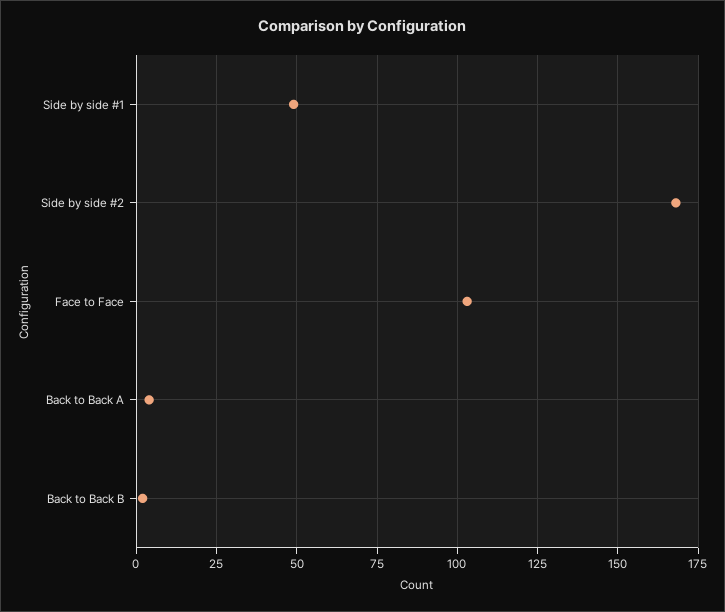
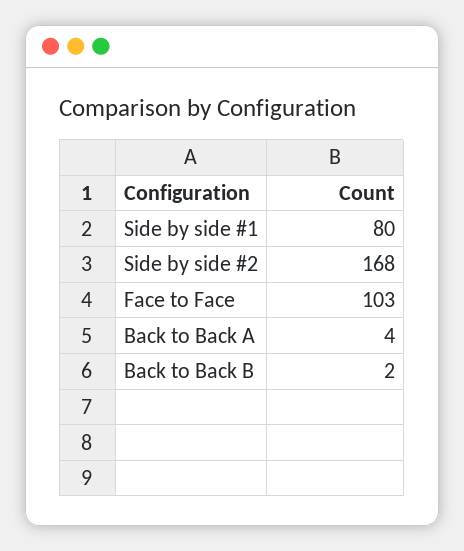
Side by side #1: 50 -> 80

